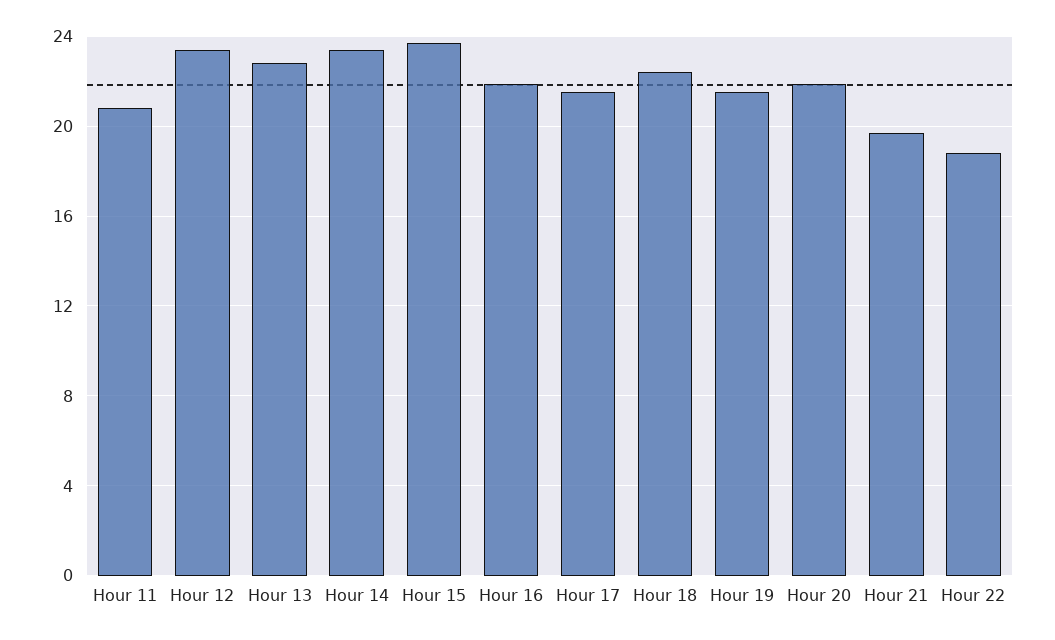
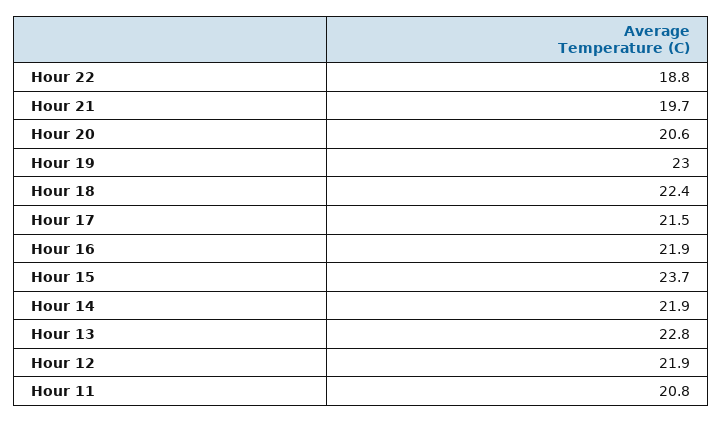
Hour 12: 23.5 -> 21.9
Hour 14: 23.5 -> 21.9
Hour 19: 21.5 -> 23
Hour 20: 22 -> 20.6

